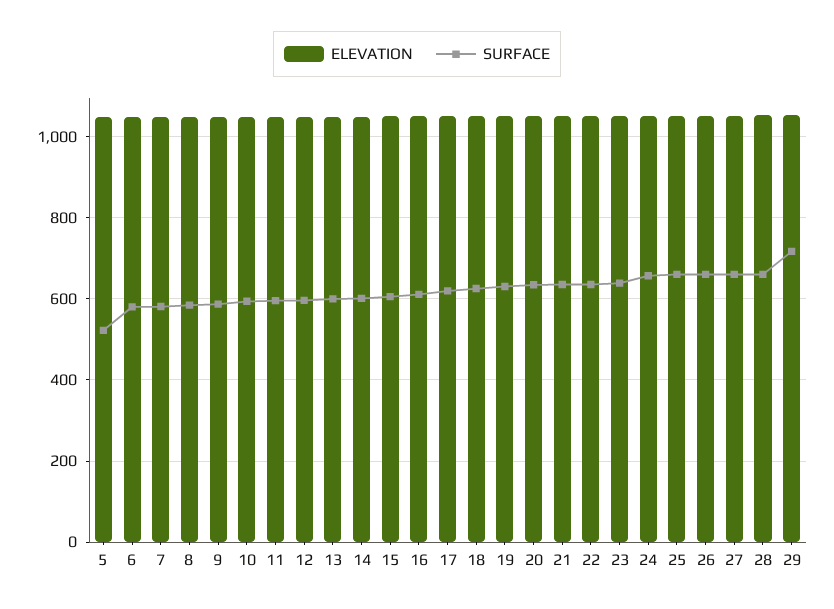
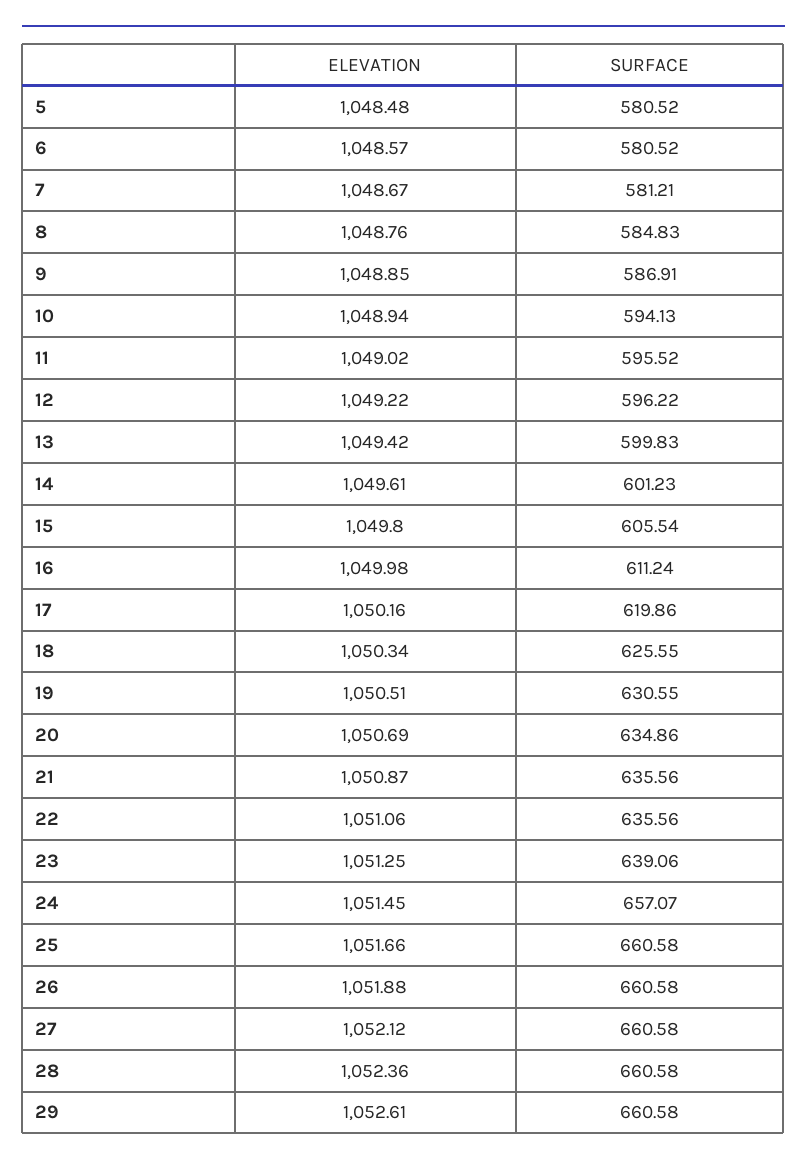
SURFACE, 5: 520 -> 580.52
SURFACE, 29: 720 -> 660.58

